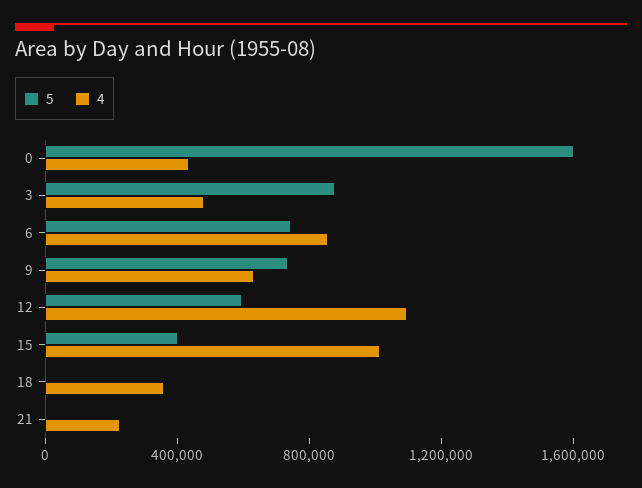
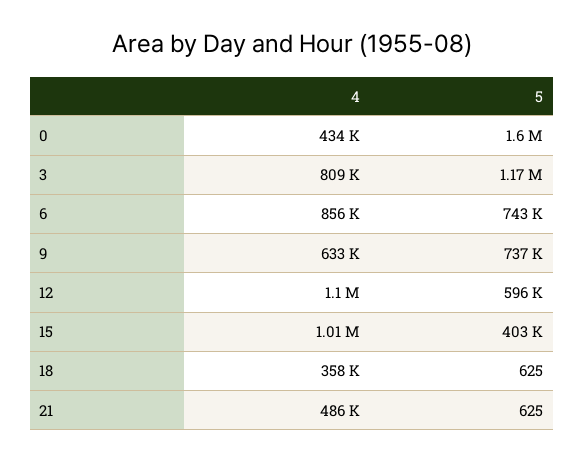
5, 3: 900000 -> 1170000
4, 3: 500000 -> 809000
4, 21: 200000 -> 486000

